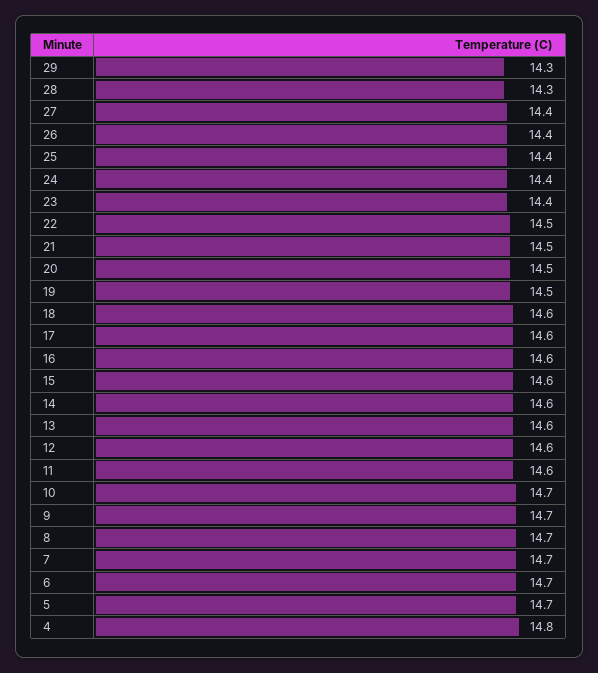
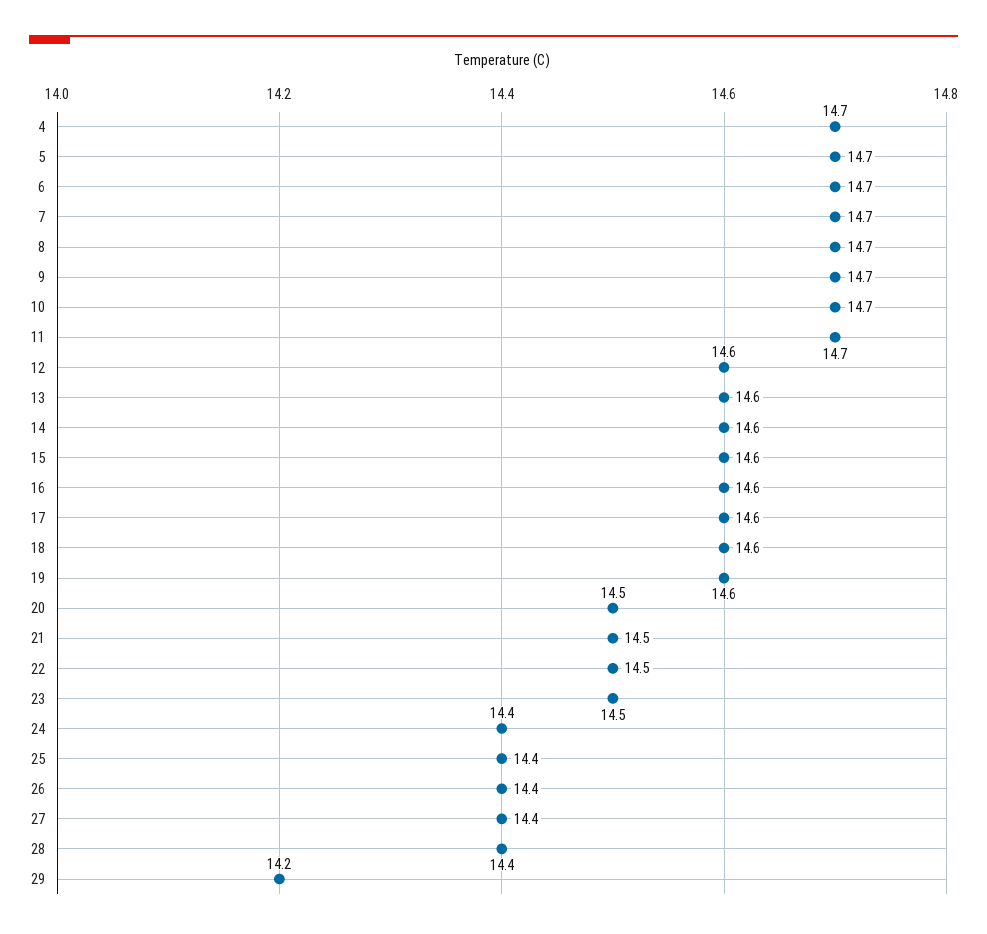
29: 14.3 -> 14.2
28: 14.3 -> 14.4
23: 14.4 -> 14.5
19: 14.5 -> 14.6
11: 14.6 -> 14.7
4: 14.8 -> 14.7

